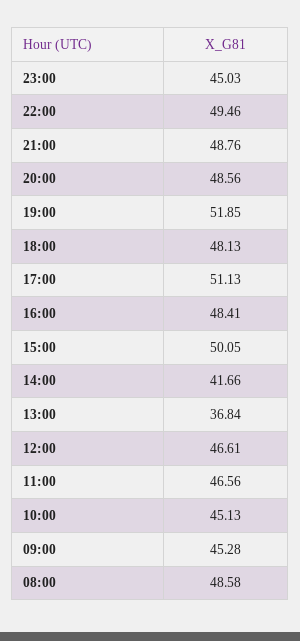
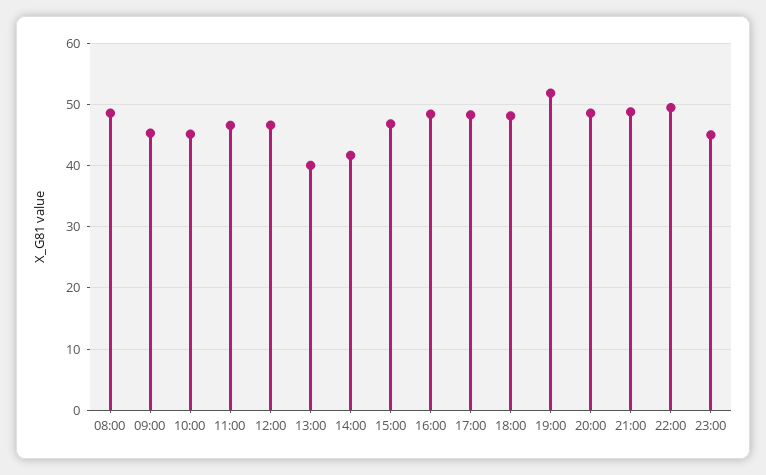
17:00: 51.13 -> 48
15:00: 50.05 -> 47
13:00: 36.84 -> 40

